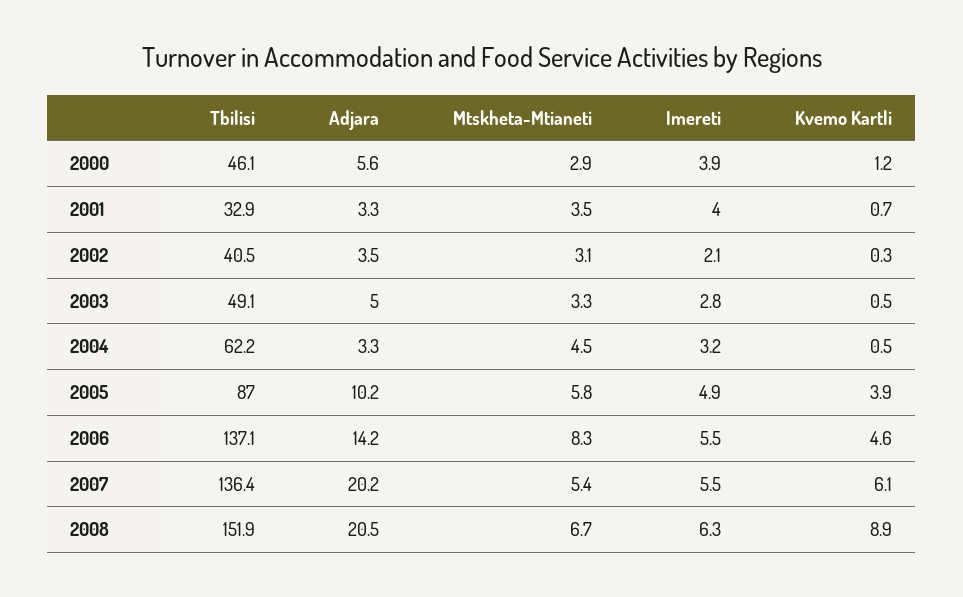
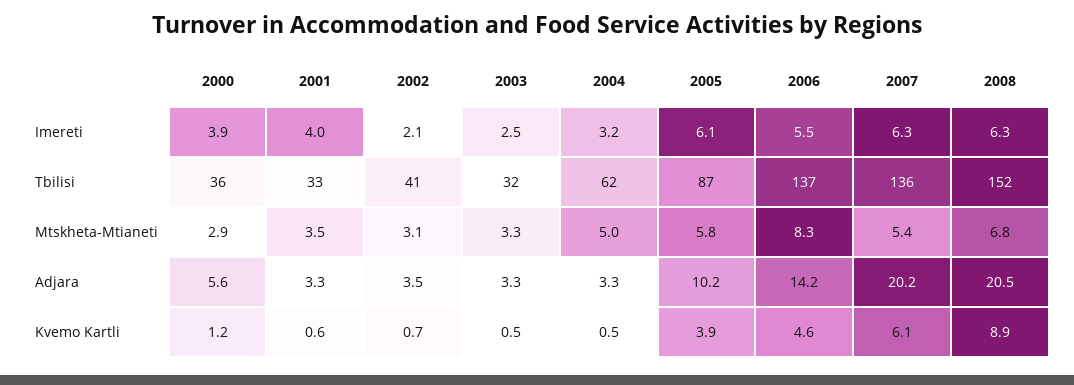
Tbilisi, 2000: 46.1 -> 36
Kvemo Kartli, 2001: 0.7 -> 0.6
Kvemo Kartli, 2002: 0.3 -> 0.7
Tbilisi, 2003: 49.1 -> 32
Adjara, 2003: 5 -> 3.3
Imereti, 2003: 2.8 -> 2.5
Mtskheta-Mtianeti, 2004: 4.5 -> 5
Imereti, 2005: 4.9 -> 6.1
Imereti, 2007: 5.5 -> 6.3
Mtskheta-Mtianeti, 2008: 6.7 -> 6.8

